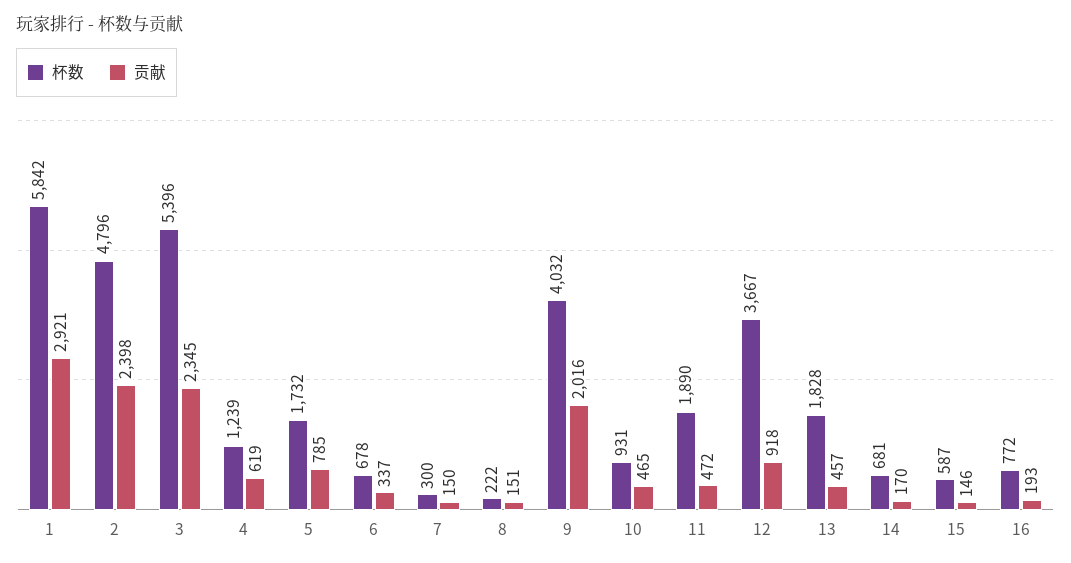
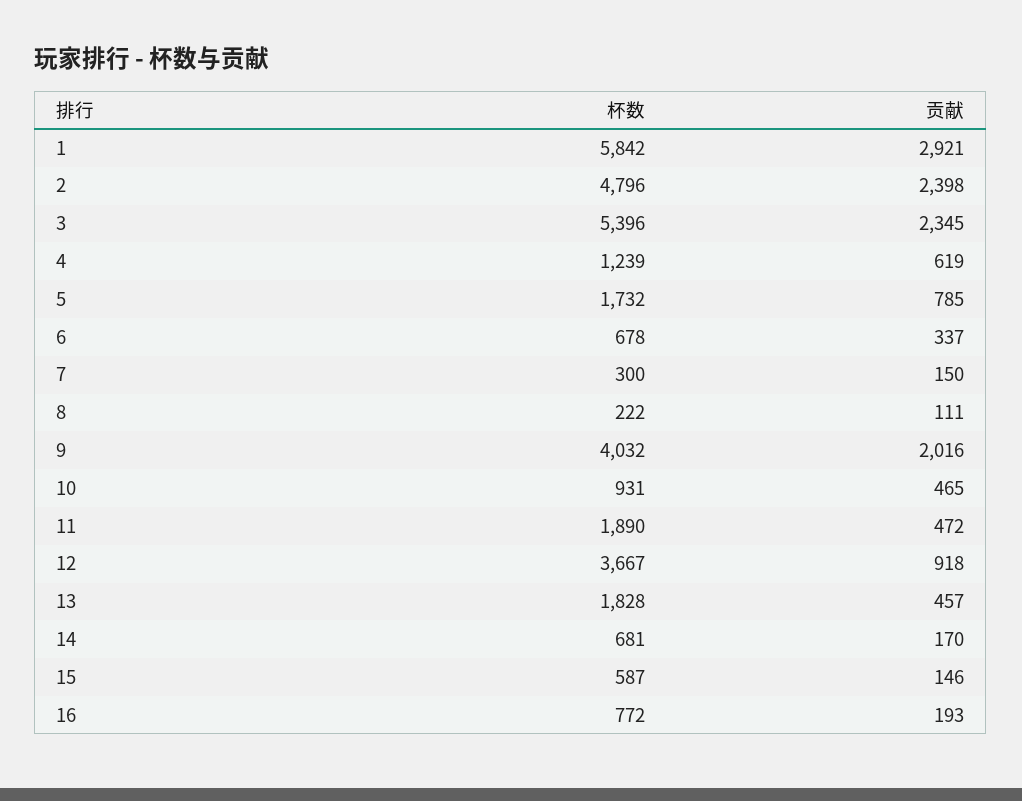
贡献, 8: 151 -> 111

